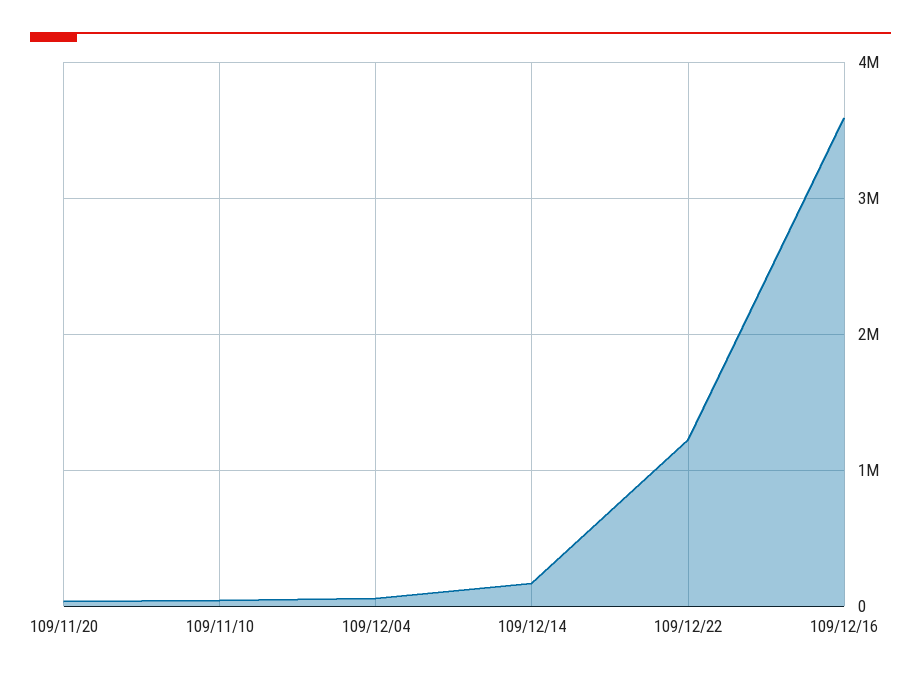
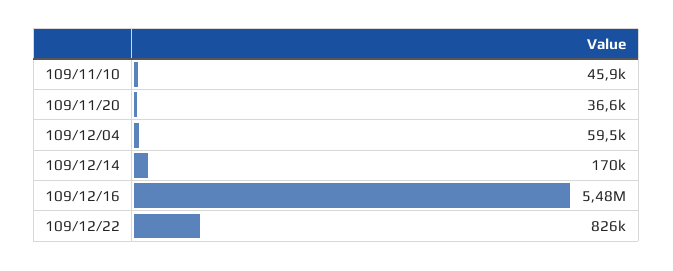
109/12/22: 1200000 -> 826000
109/12/16: 3600000 -> 5480000

